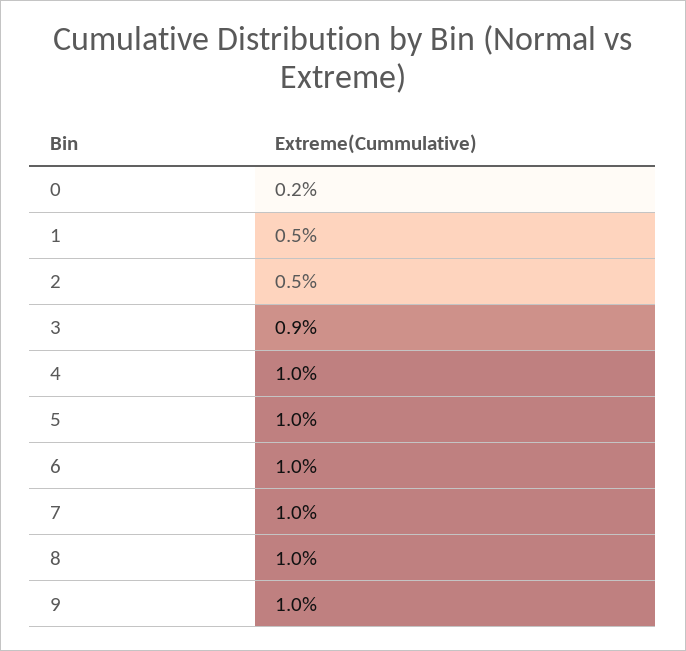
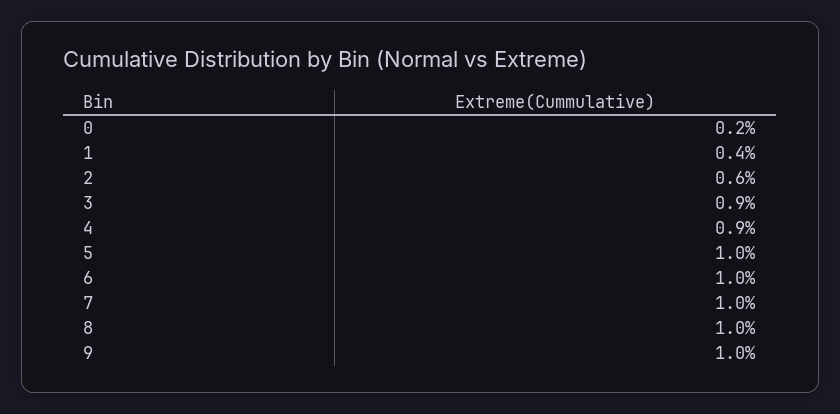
1: 0.5 -> 0.4
2: 0.5 -> 0.6
4: 1 -> 0.9

